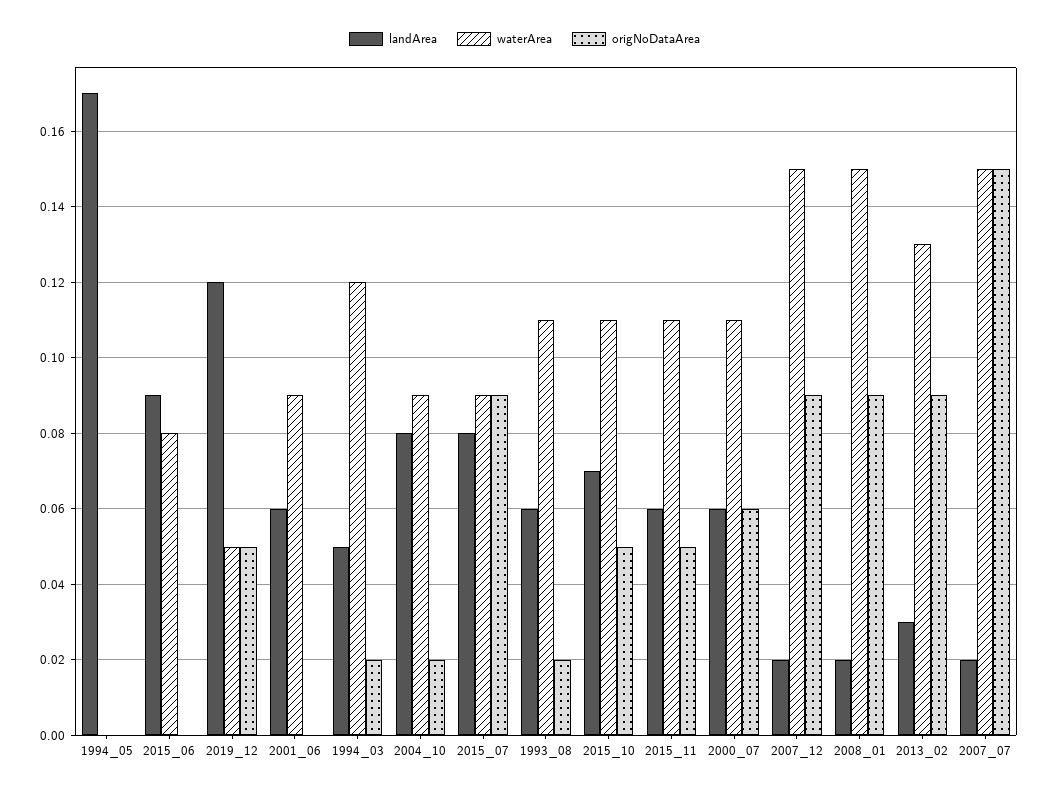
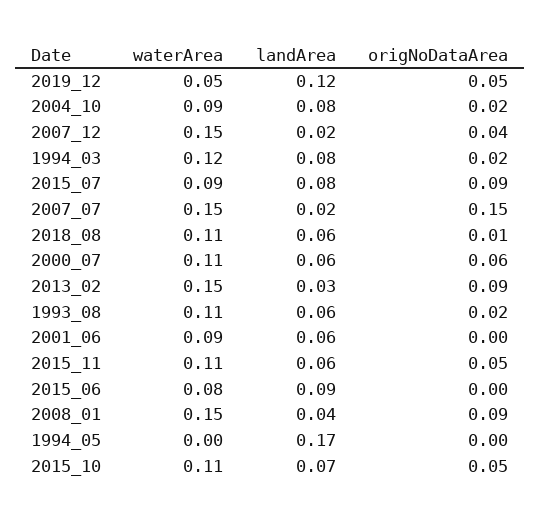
landArea, 1994_03: 0.05 -> 0.08
origNoDataArea, 2007_12: 0.09 -> 0.04
landArea, 2008_01: 0.02 -> 0.04
waterArea, 2013_02: 0.13 -> 0.15
waterArea, 2018_08: none -> 0.11
landArea, 2018_08: none -> 0.06
origNoDataArea, 2018_08: none -> 0.01

